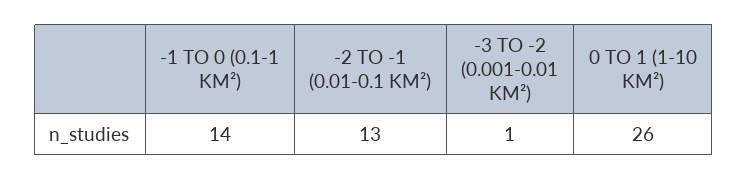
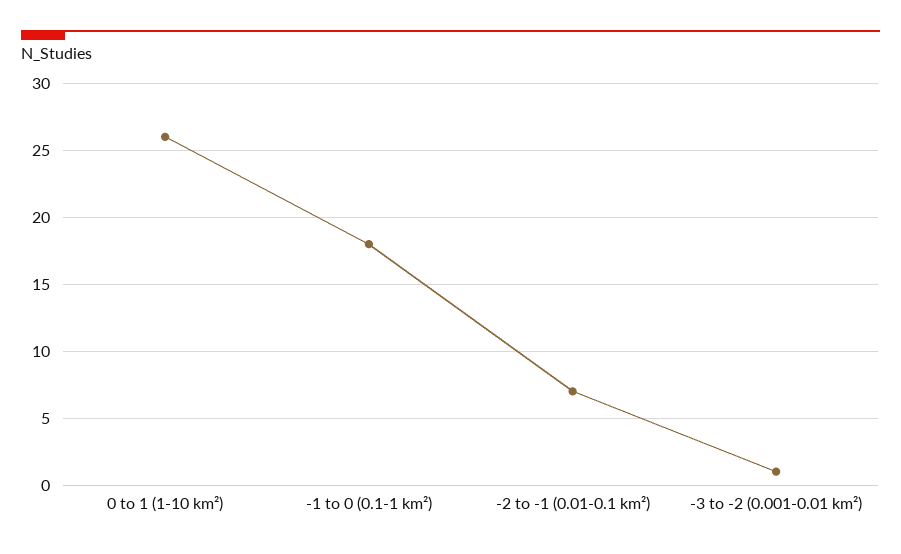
-1 TO 0 (0.1-1 KM²): 14 -> 18
-2 TO -1 (0.01-0.1 KM²): 13 -> 7

